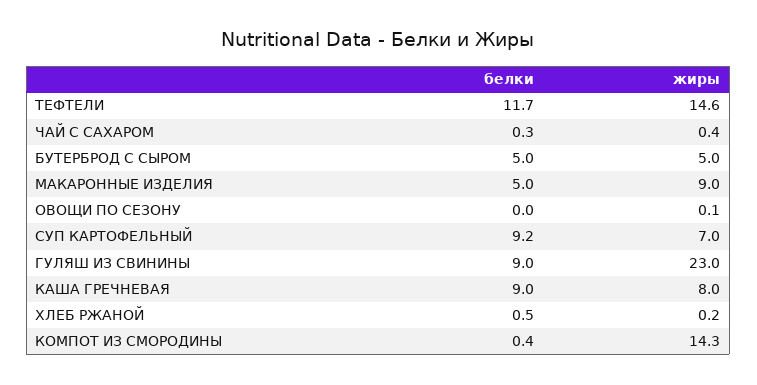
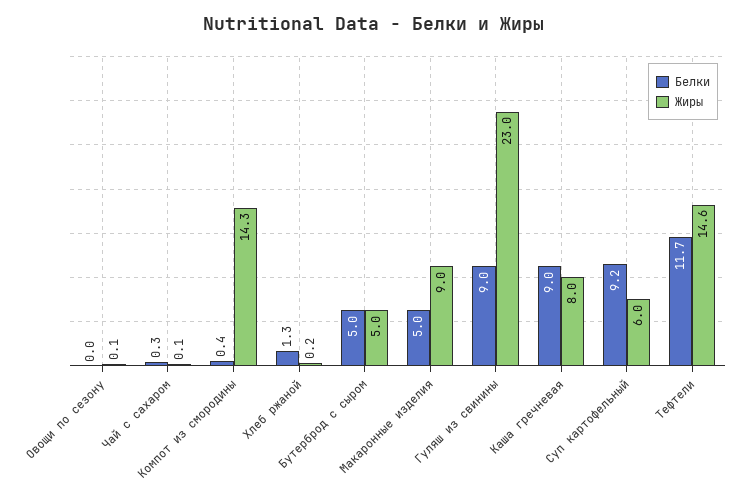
жиры, ЧАЙ С САХАРОМ: 0.4 -> 0.1
жиры, СУП КАРТОФЕЛЬНЫЙ: 7 -> 6
белки, ХЛЕБ РЖАНОЙ: 0.5 -> 1.3

